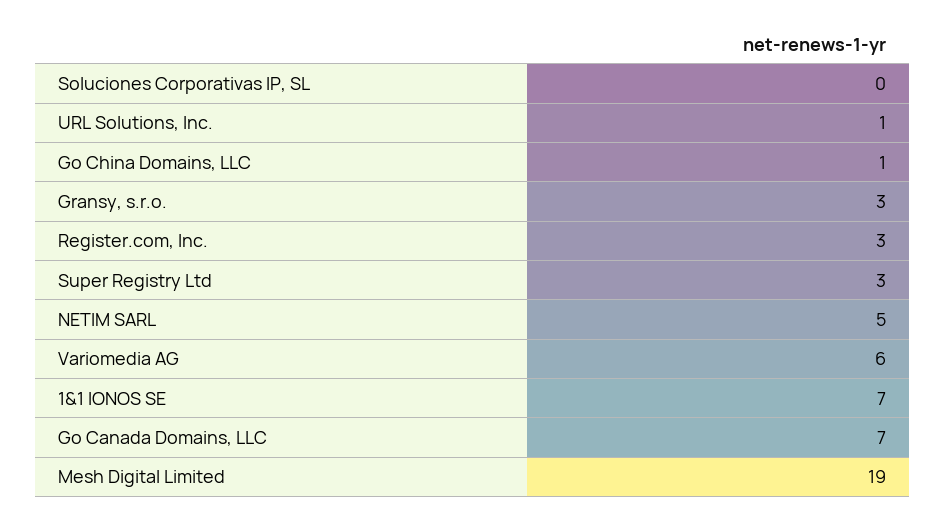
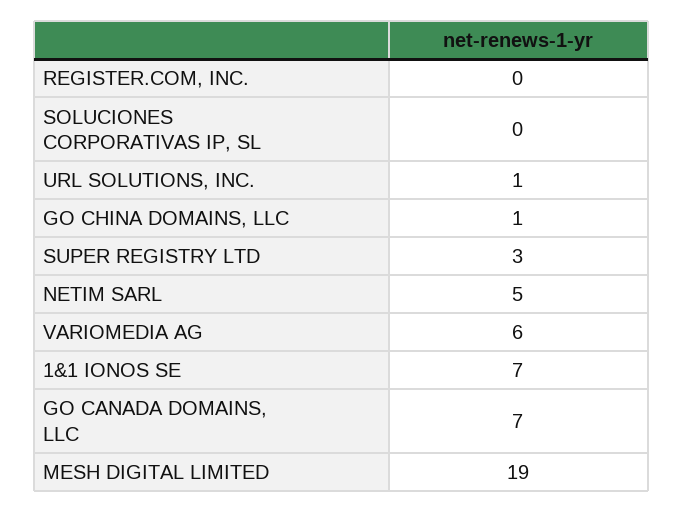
Gransy, s.r.o.: 3 -> none
Register.com, Inc.: 3 -> 0

